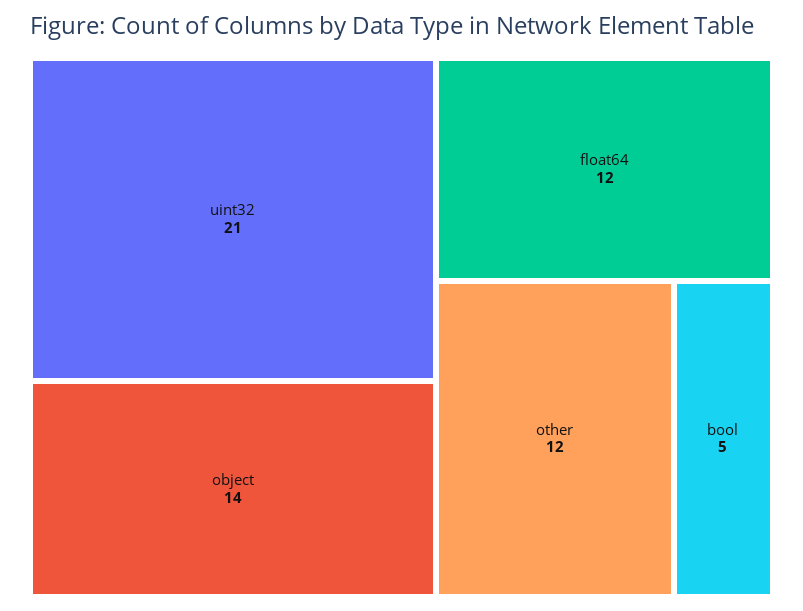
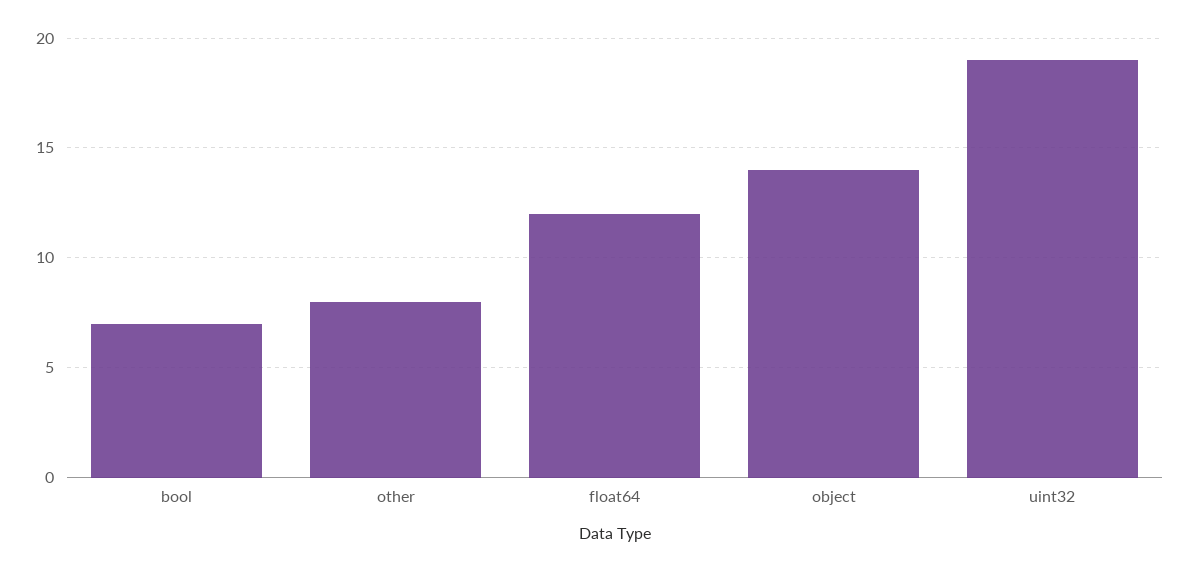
uint32: 21 -> 19
other: 12 -> 8
bool: 5 -> 7

